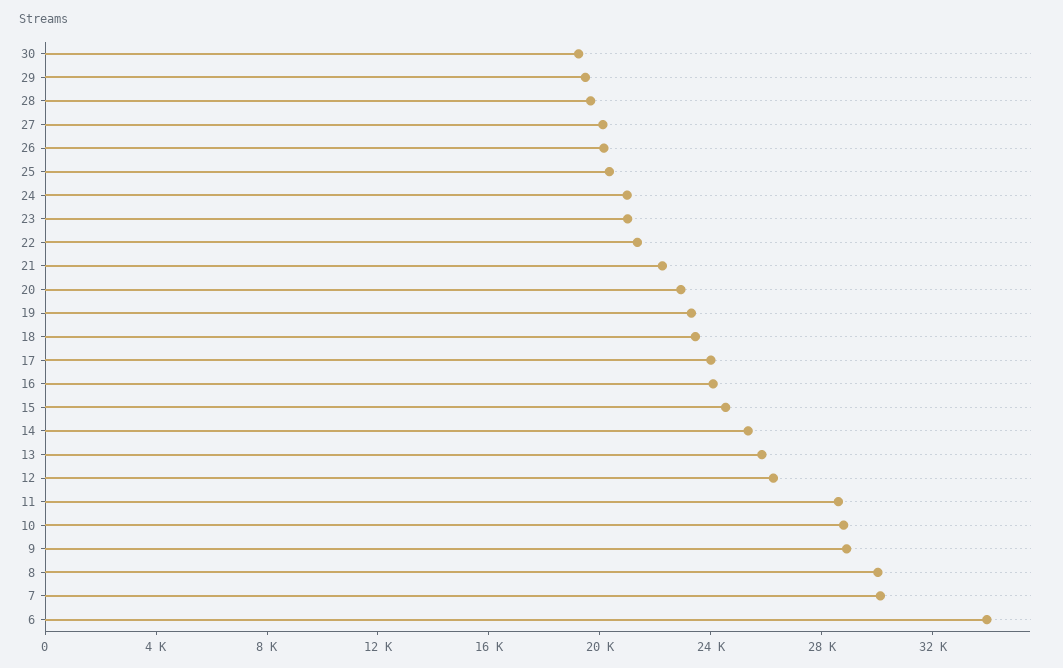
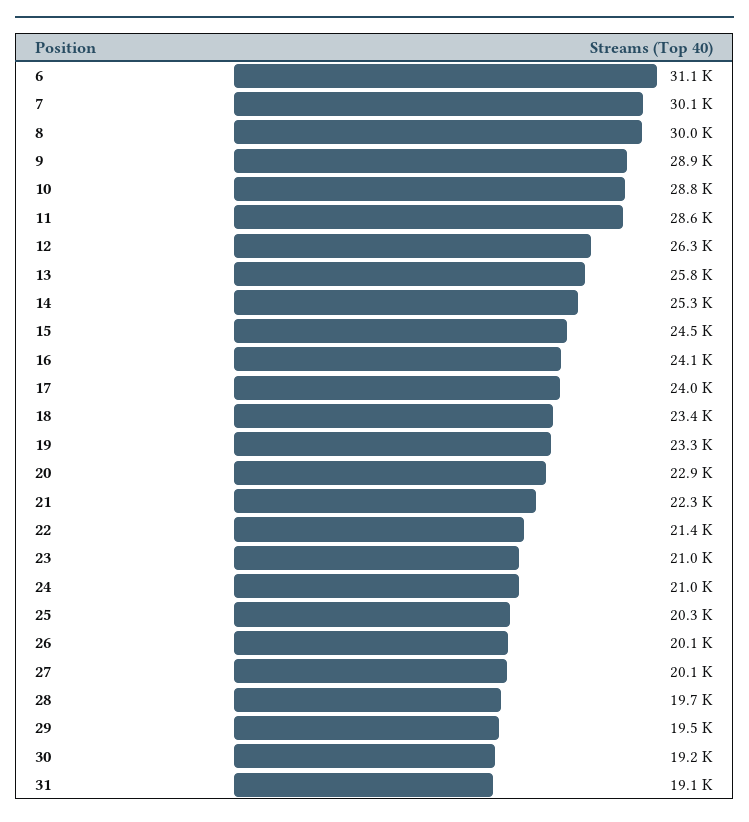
6: 34000 -> 31100
31: none -> 19100

